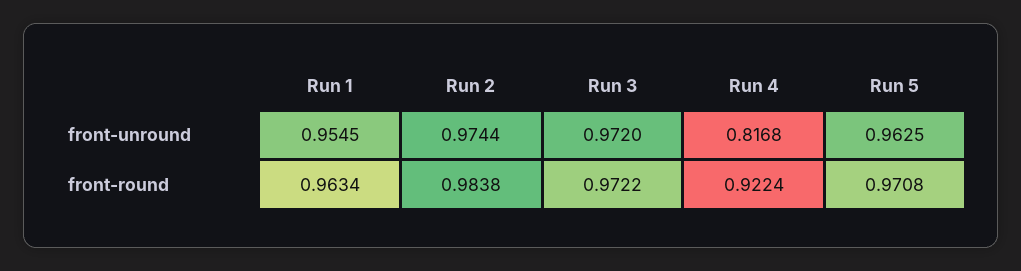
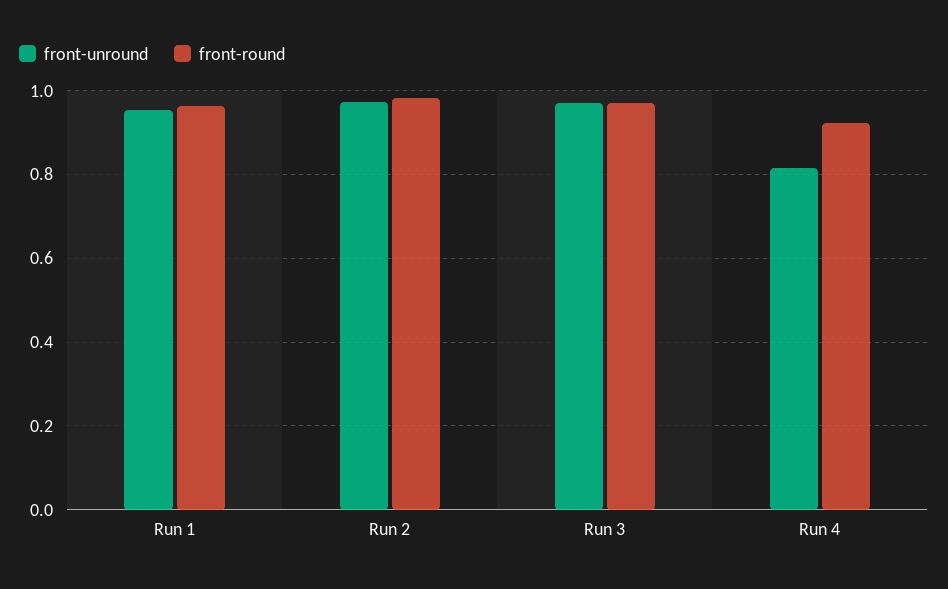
front-unround, Run 5: 0.9625 -> none
front-round, Run 5: 0.9708 -> none

